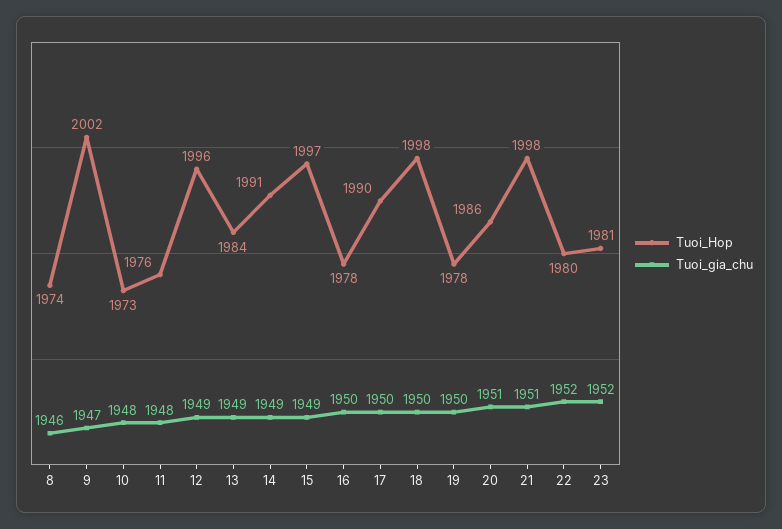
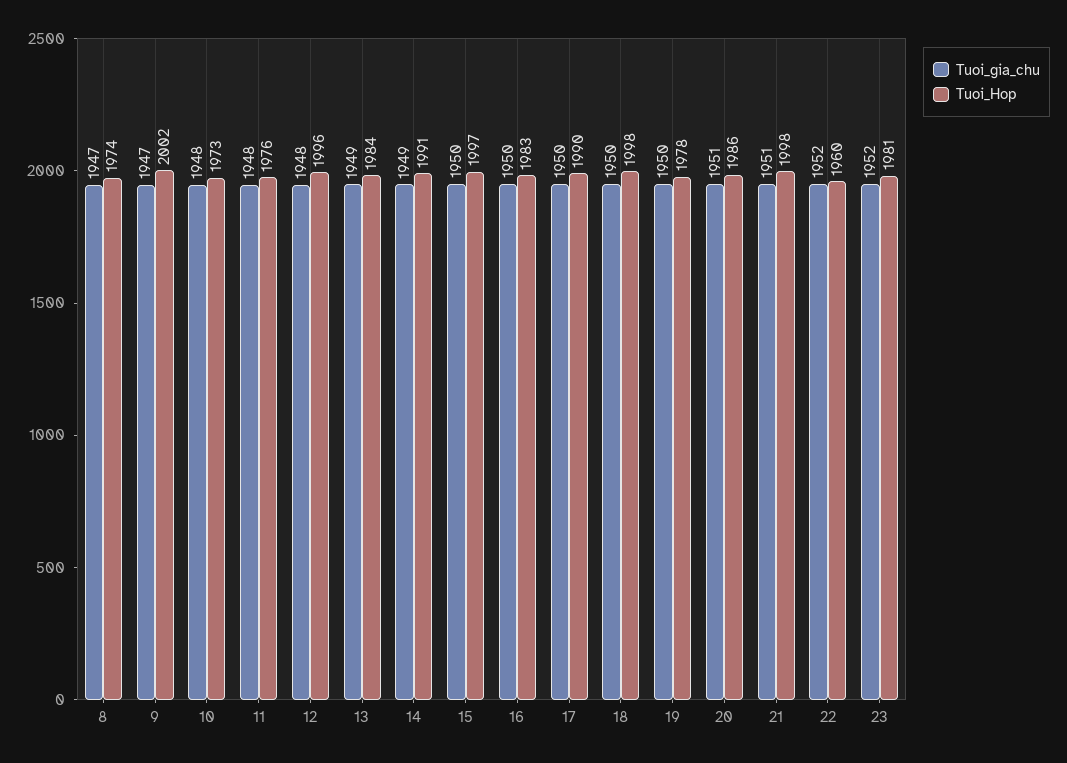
Tuoi_gia_chu, 8: 1946 -> 1947
Tuoi_gia_chu, 12: 1949 -> 1948
Tuoi_gia_chu, 15: 1949 -> 1950
Tuoi_Hop, 16: 1978 -> 1983
Tuoi_Hop, 22: 1980 -> 1960

